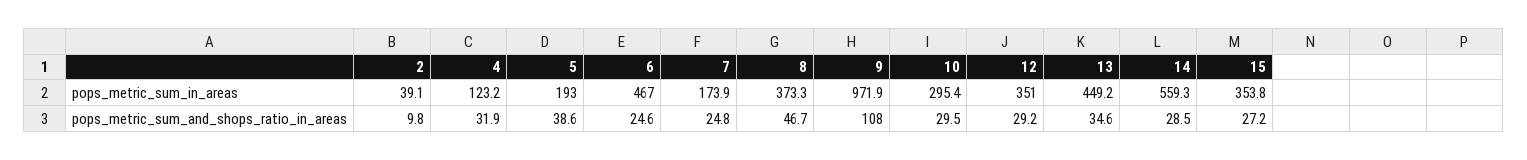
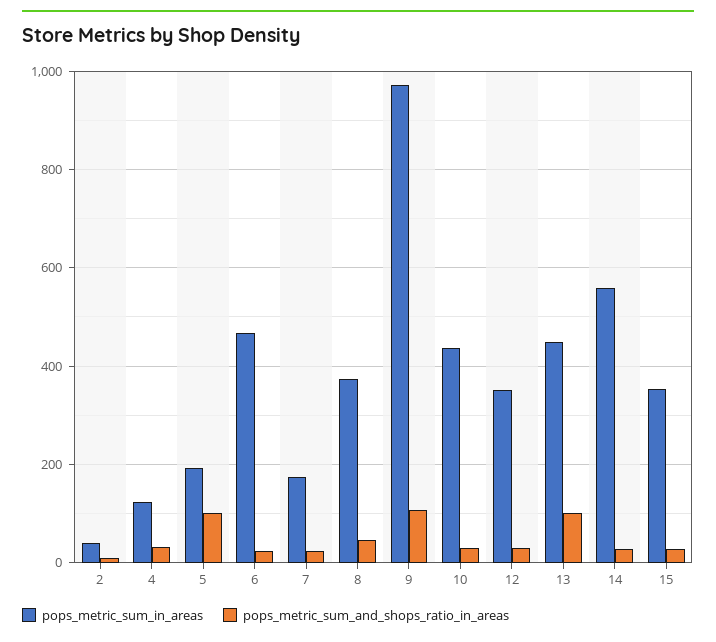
pops_metric_sum_in_areas, 10: 295.4 -> 440
pops_metric_sum_and_shops_ratio_in_areas, 5: 38.6 -> 100
pops_metric_sum_and_shops_ratio_in_areas, 13: 34.6 -> 100

